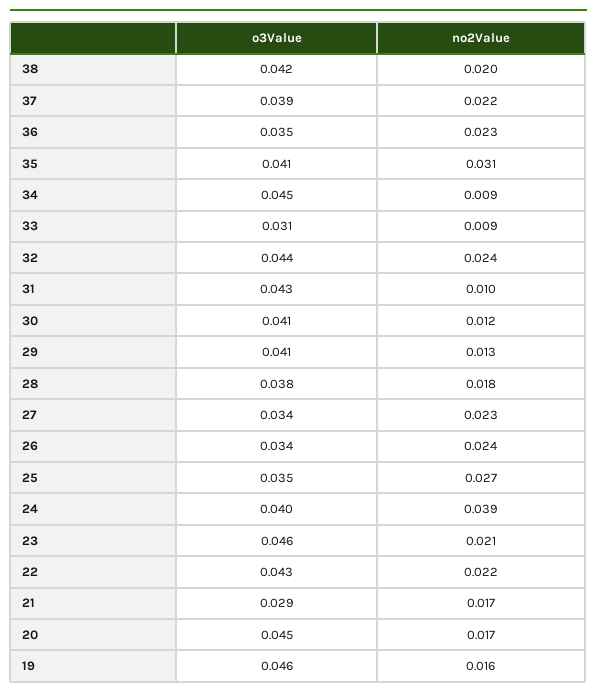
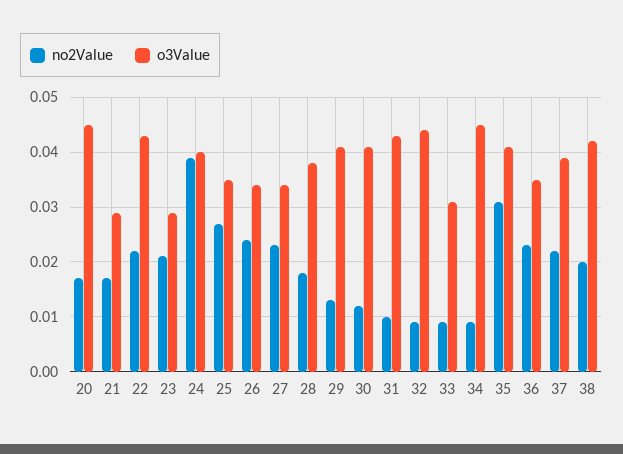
no2Value, 32: 0.024 -> 0.01
o3Value, 23: 0.046 -> 0.03
o3Value, 19: 0.046 -> none
no2Value, 19: 0.016 -> none

